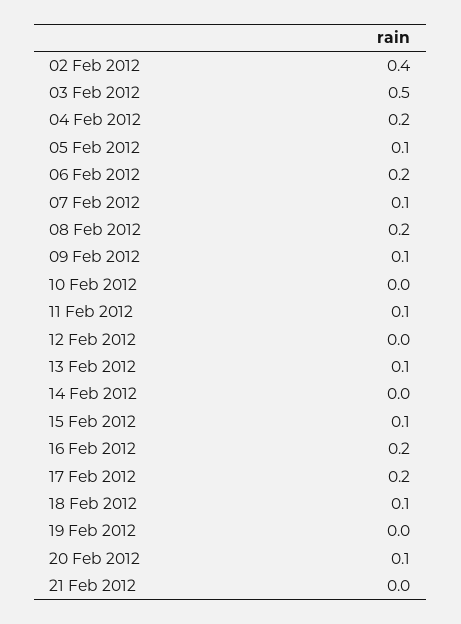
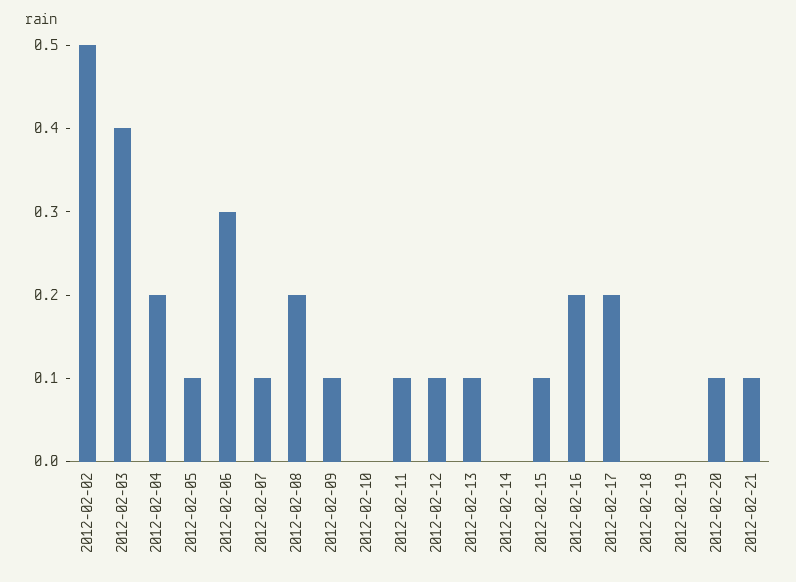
02 Feb 2012: 0.4 -> 0.5
03 Feb 2012: 0.5 -> 0.4
06 Feb 2012: 0.2 -> 0.3
12 Feb 2012: 0 -> 0.1
18 Feb 2012: 0.1 -> 0
21 Feb 2012: 0 -> 0.1

